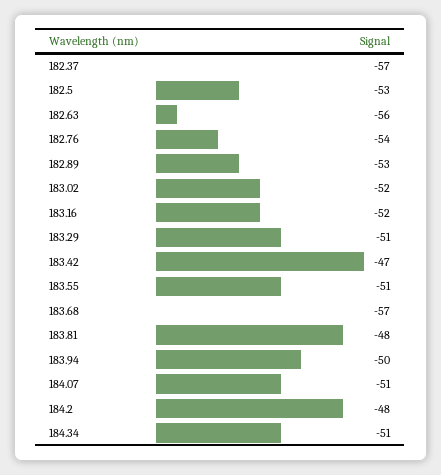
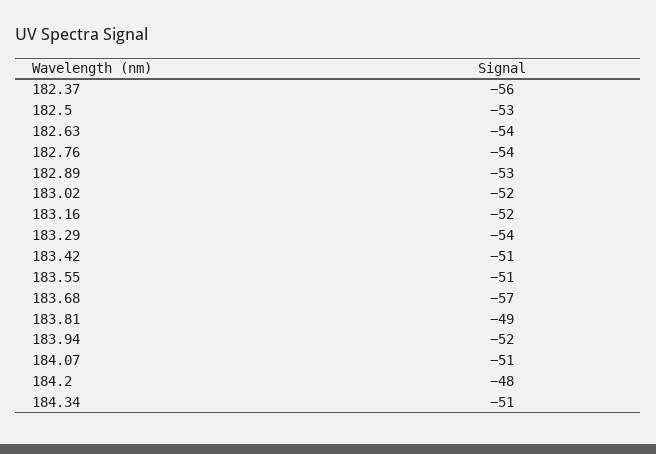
182.37: -57 -> -56
182.63: -56 -> -54
183.29: -51 -> -54
183.42: -47 -> -51
183.81: -48 -> -49
183.94: -50 -> -52

